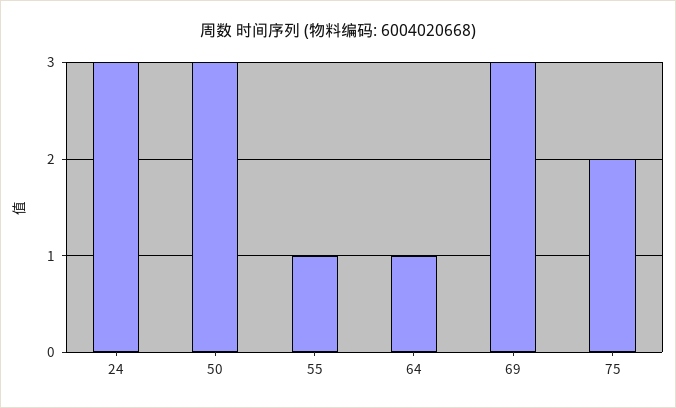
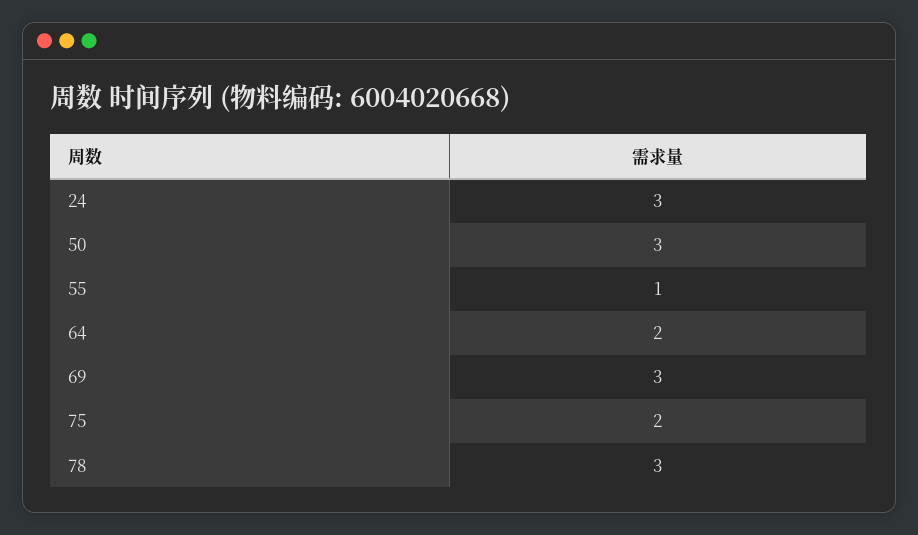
64: 1 -> 2
78: none -> 3

